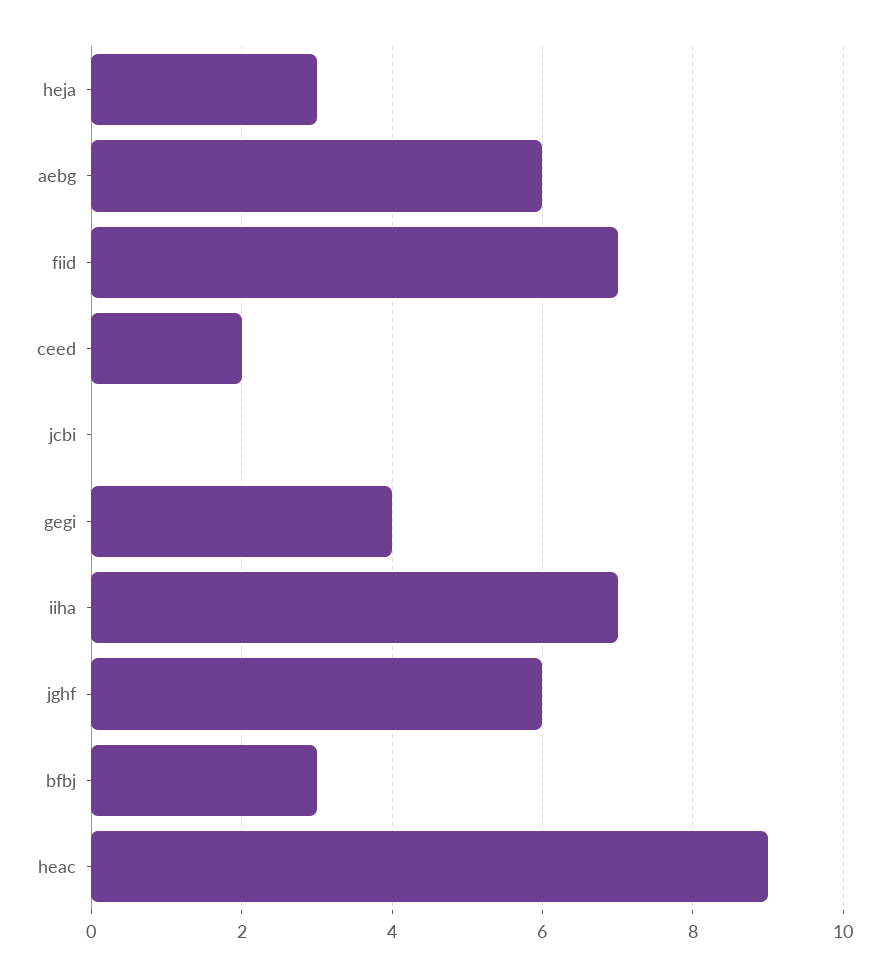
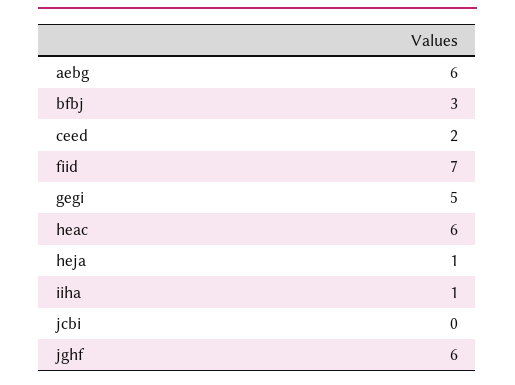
heja: 3 -> 1
gegi: 4 -> 5
iiha: 7 -> 1
heac: 9 -> 6

